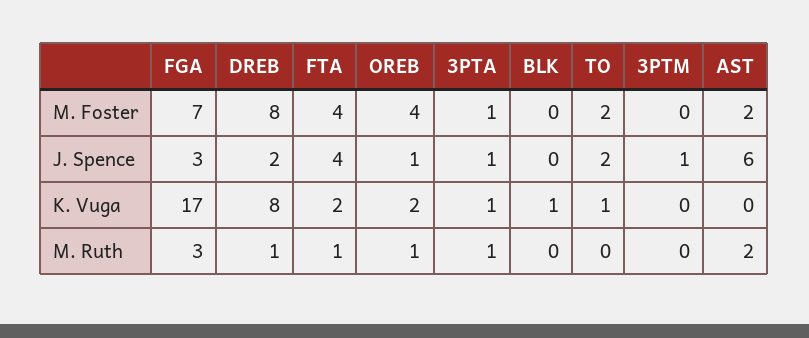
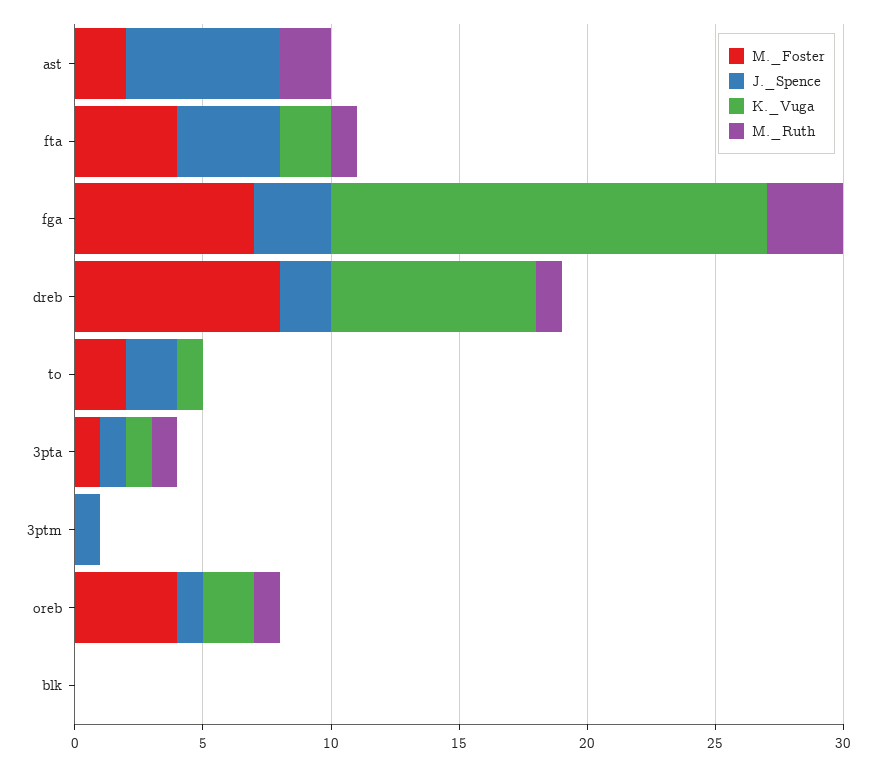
K. Vuga, BLK: 1 -> 0

